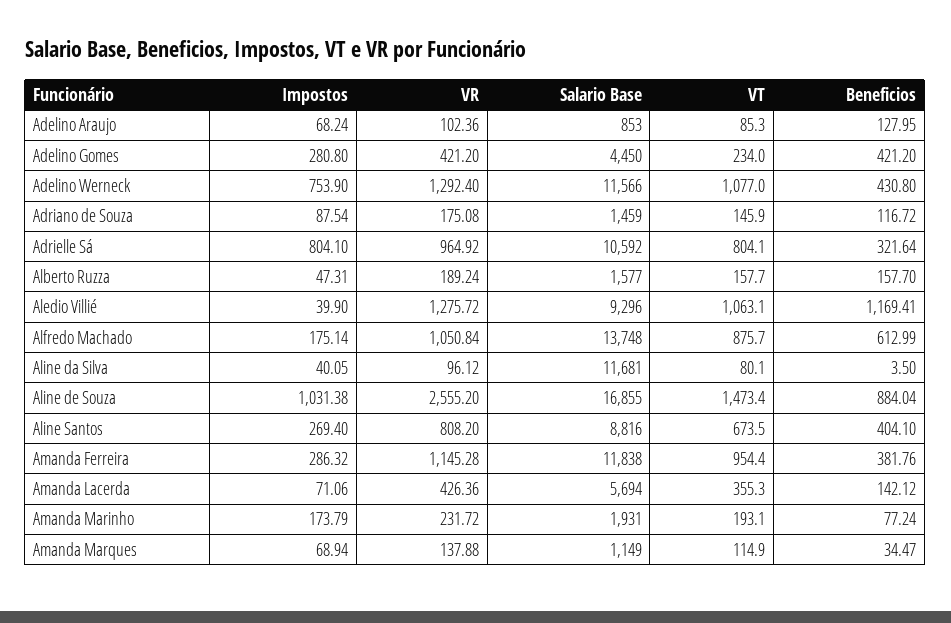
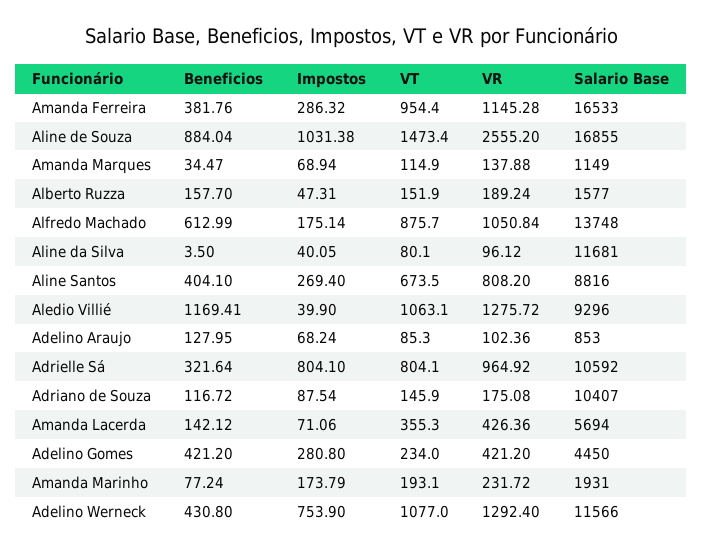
Salario Base, Adriano de Souza: 1459 -> 10407
VT, Alberto Ruzza: 157.7 -> 151.9
Salario Base, Amanda Ferreira: 11838 -> 16533

